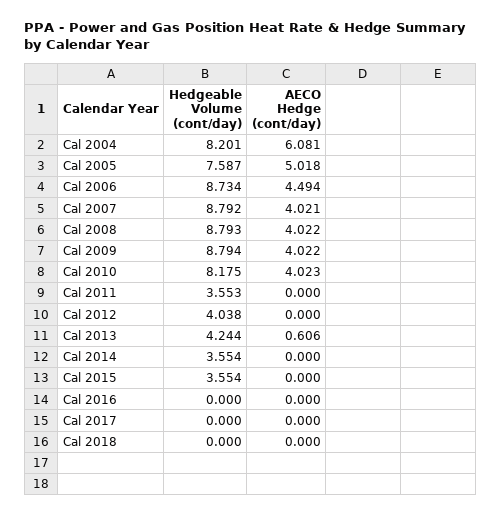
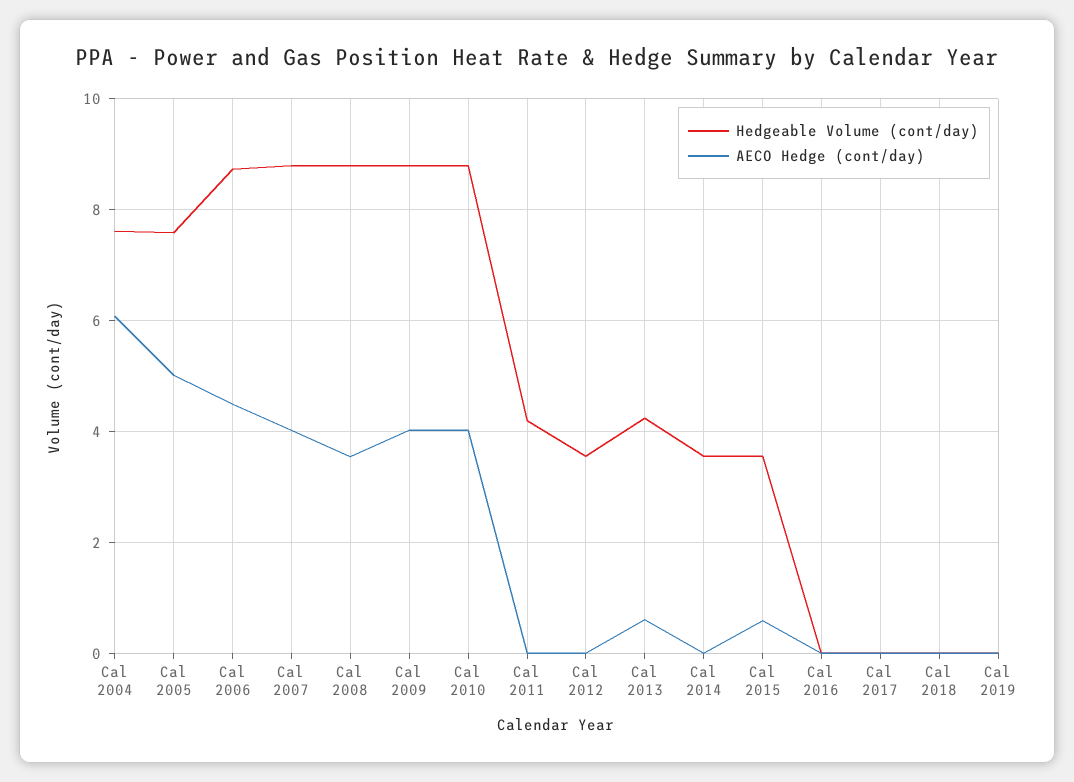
Hedgeable Volume (cont/day), Cal 2004: 8.201 -> 7.6
AECO Hedge (cont/day), Cal 2008: 4.022 -> 3.6
Hedgeable Volume (cont/day), Cal 2010: 8.175 -> 8.8
Hedgeable Volume (cont/day), Cal 2011: 3.553 -> 4.2
Hedgeable Volume (cont/day), Cal 2012: 4.038 -> 3.6
AECO Hedge (cont/day), Cal 2015: 0 -> 0.6
Hedgeable Volume (cont/day), Cal 2019: none -> 0
AECO Hedge (cont/day), Cal 2019: none -> 0

